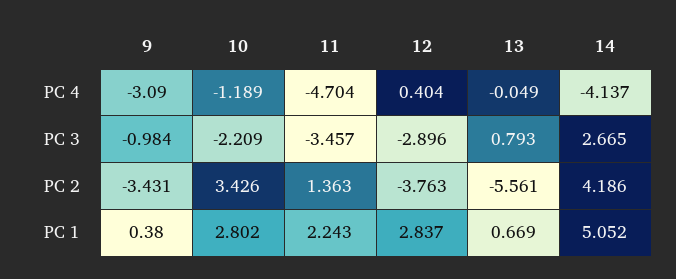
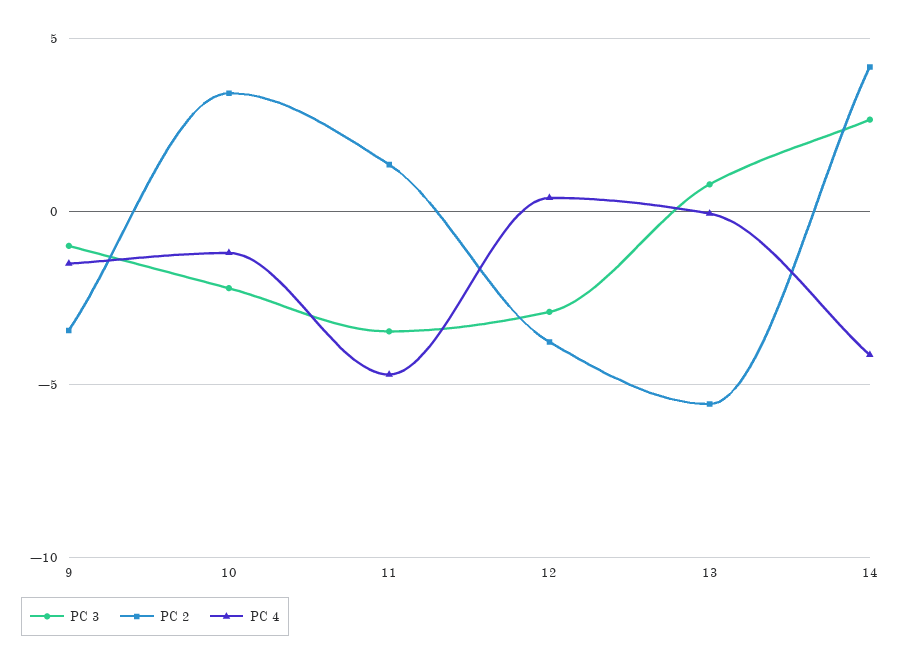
PC 4, 9: -3.09 -> -1.5
PC 1, 9: 0.38 -> none
PC 1, 10: 2.802 -> none
PC 1, 11: 2.243 -> none
PC 1, 12: 2.837 -> none
PC 1, 13: 0.669 -> none
PC 1, 14: 5.052 -> none

